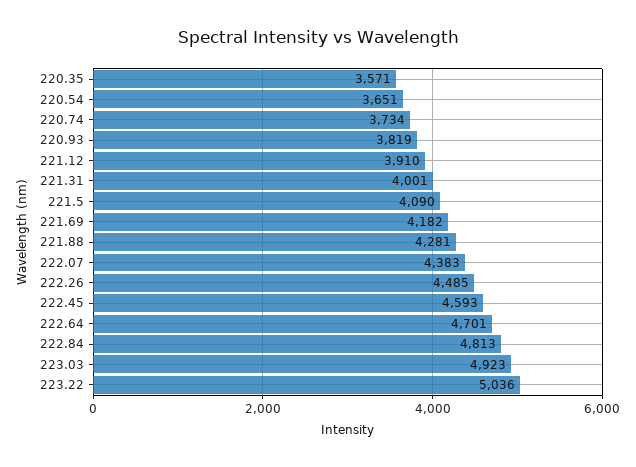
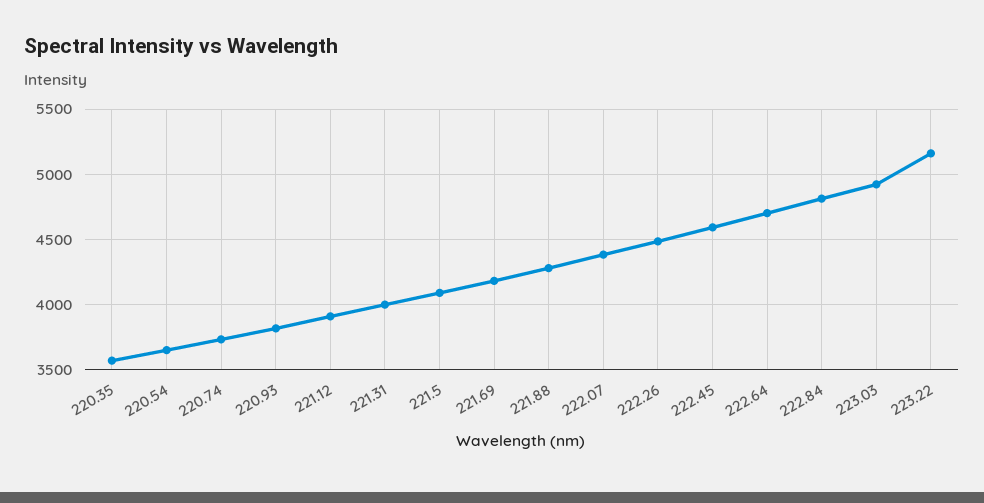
223.22: 5036 -> 5150

